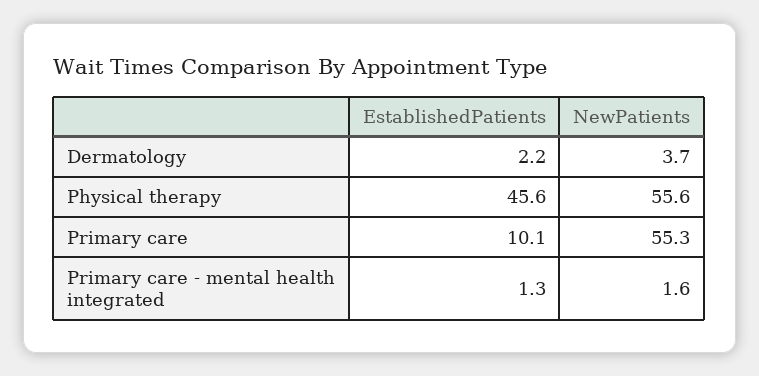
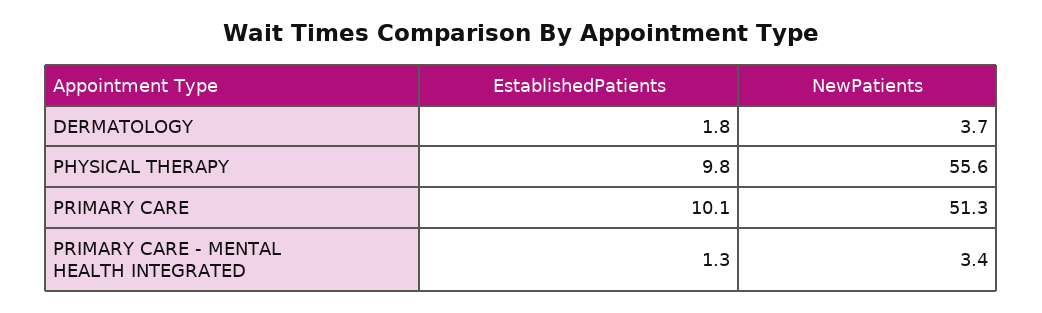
EstablishedPatients, Dermatology: 2.2 -> 1.8
EstablishedPatients, Physical therapy: 45.6 -> 9.8
NewPatients, Primary care: 55.3 -> 51.3
NewPatients, Primary care - mental health integrated: 1.6 -> 3.4

